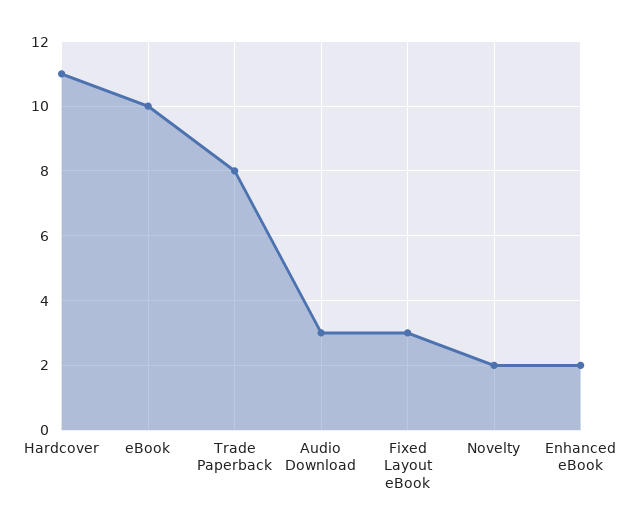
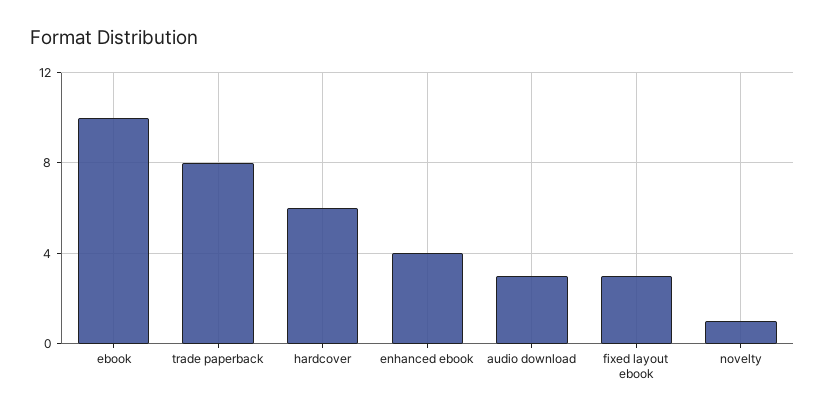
Hardcover: 11 -> 6
Novelty: 2 -> 1
Enhanced eBook: 2 -> 4

